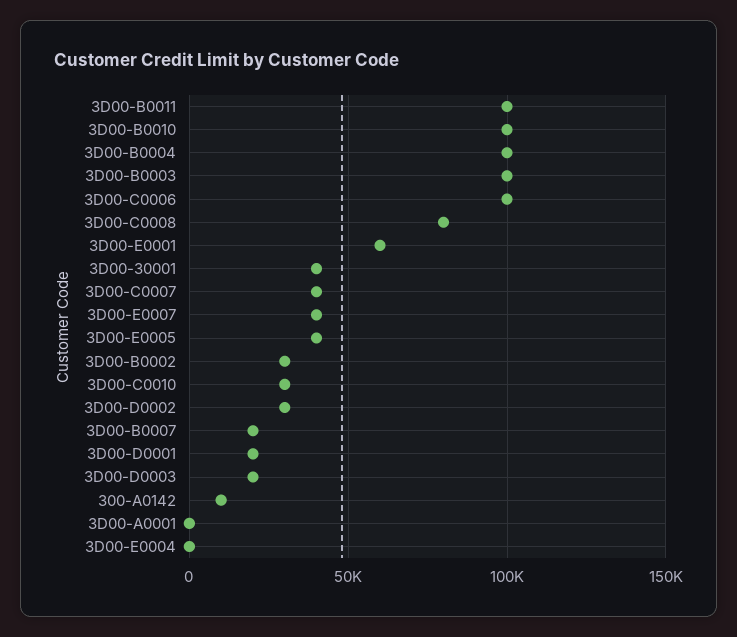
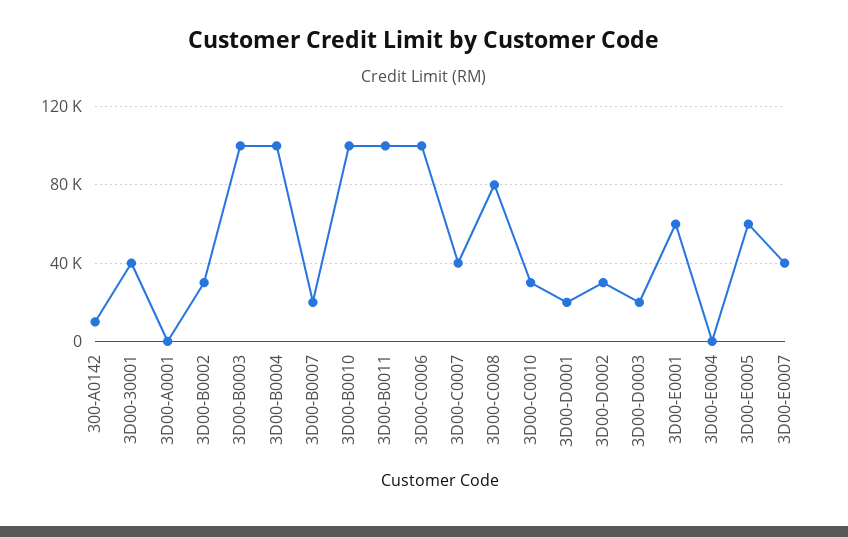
3D00-E0005: 40000 -> 60000

